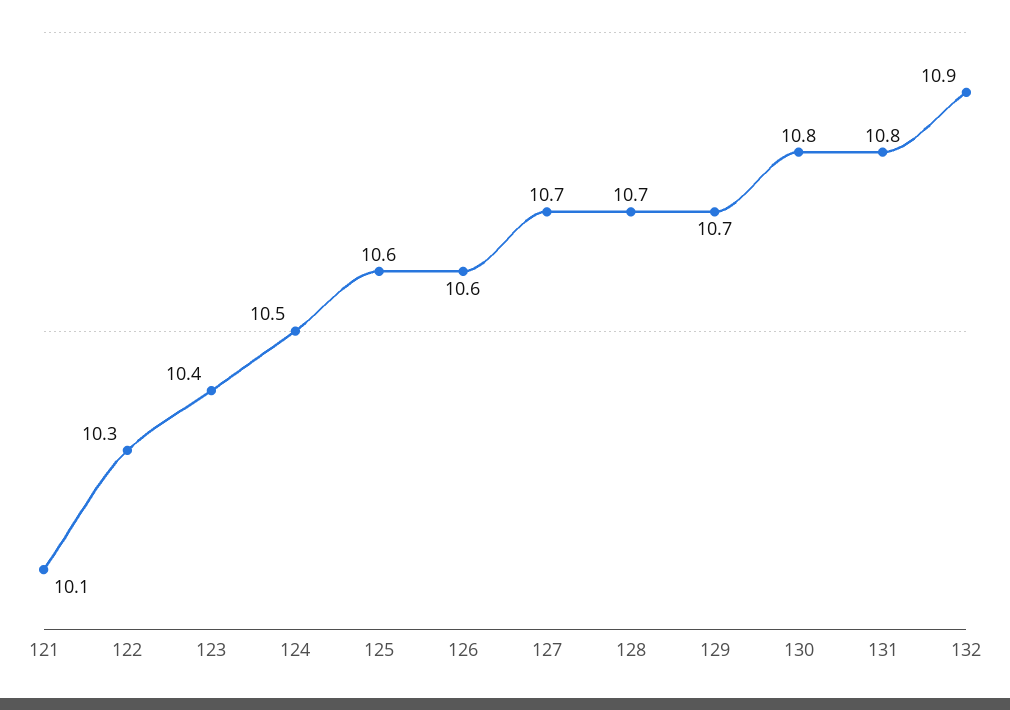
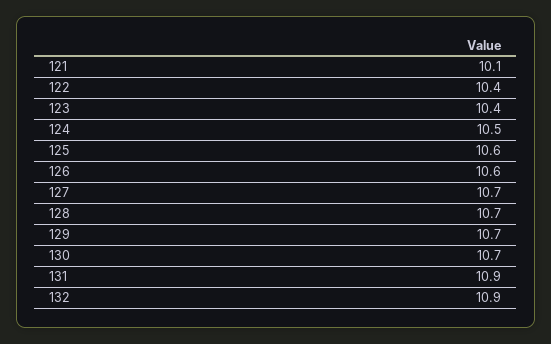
122: 10.3 -> 10.4
130: 10.8 -> 10.7
131: 10.8 -> 10.9

